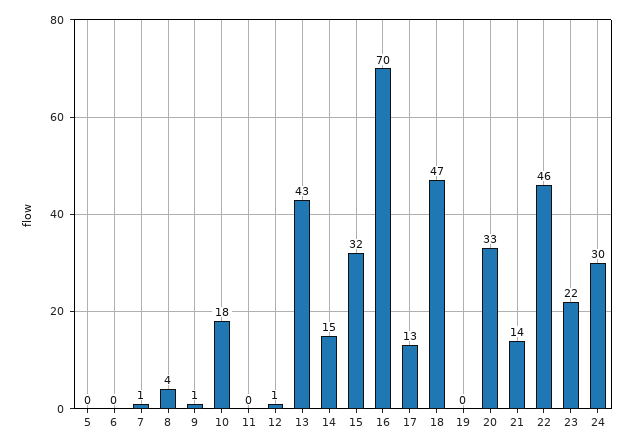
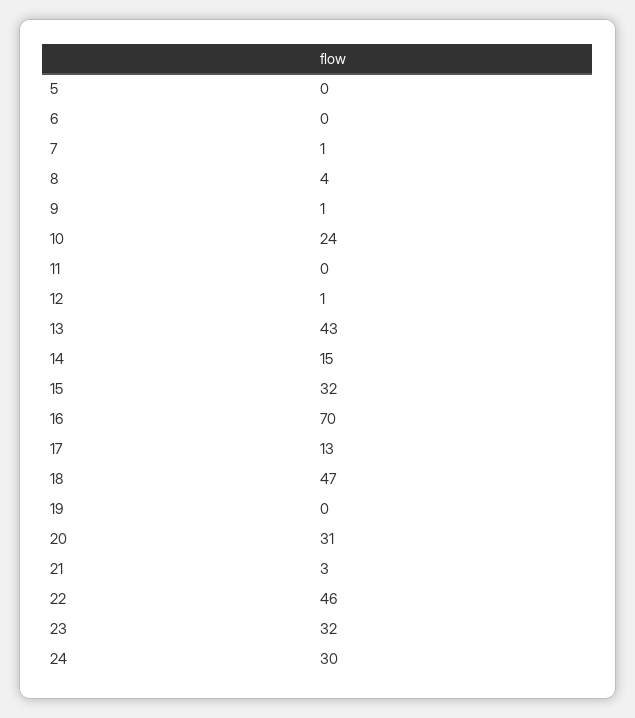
10: 18 -> 24
20: 33 -> 31
21: 14 -> 3
23: 22 -> 32

